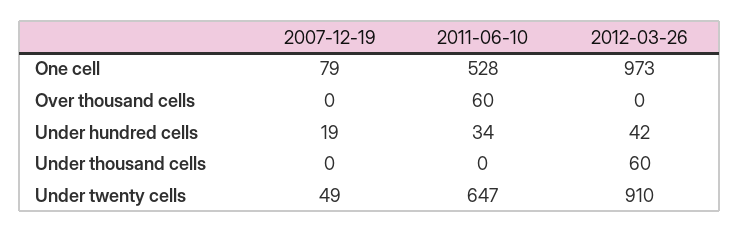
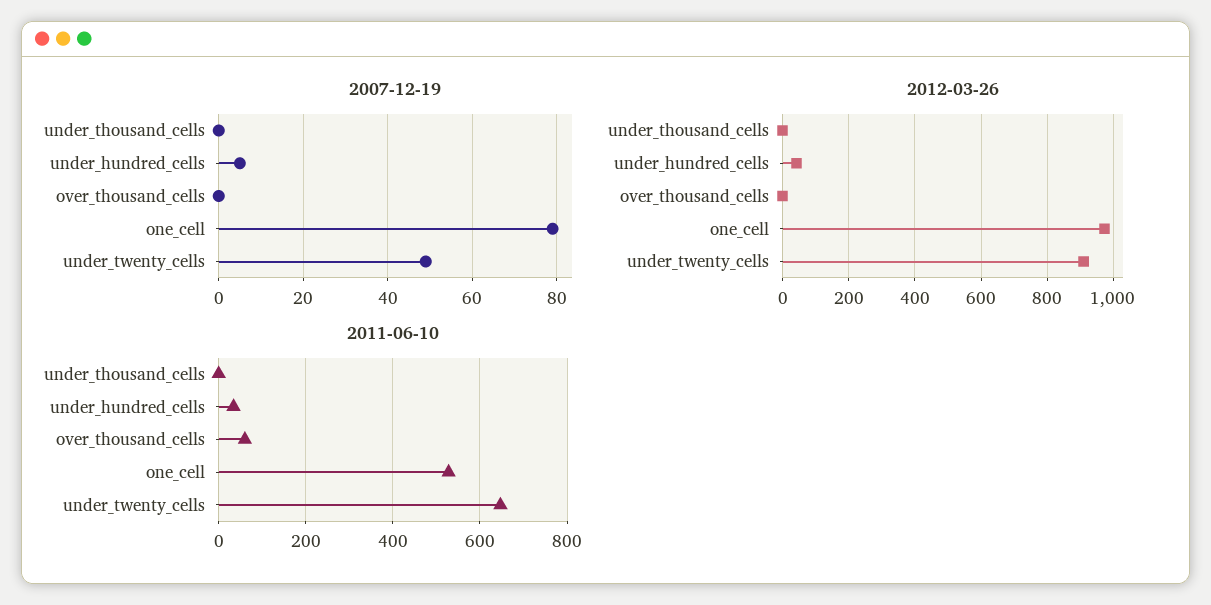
2007-12-19, Under hundred cells: 19 -> 5
2012-03-26, Under thousand cells: 60 -> 0

